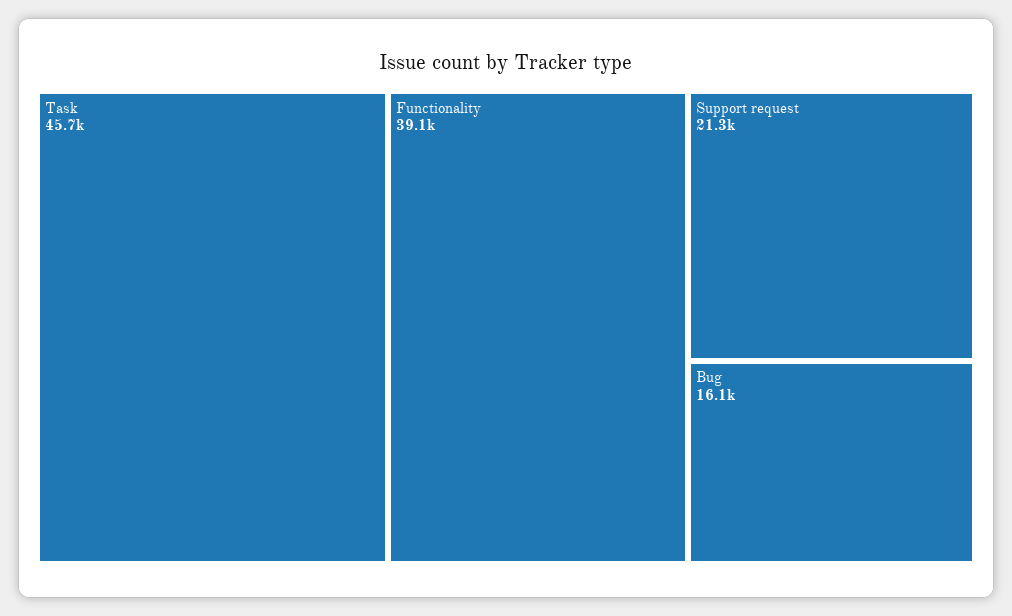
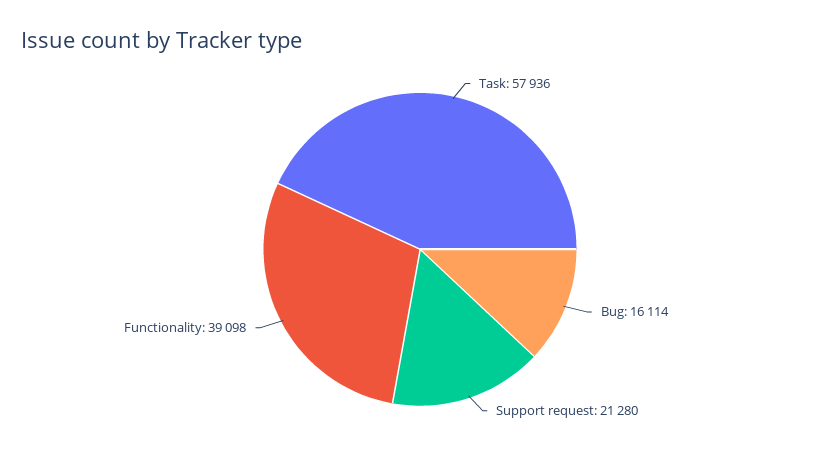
Task: 45700 -> 57936

